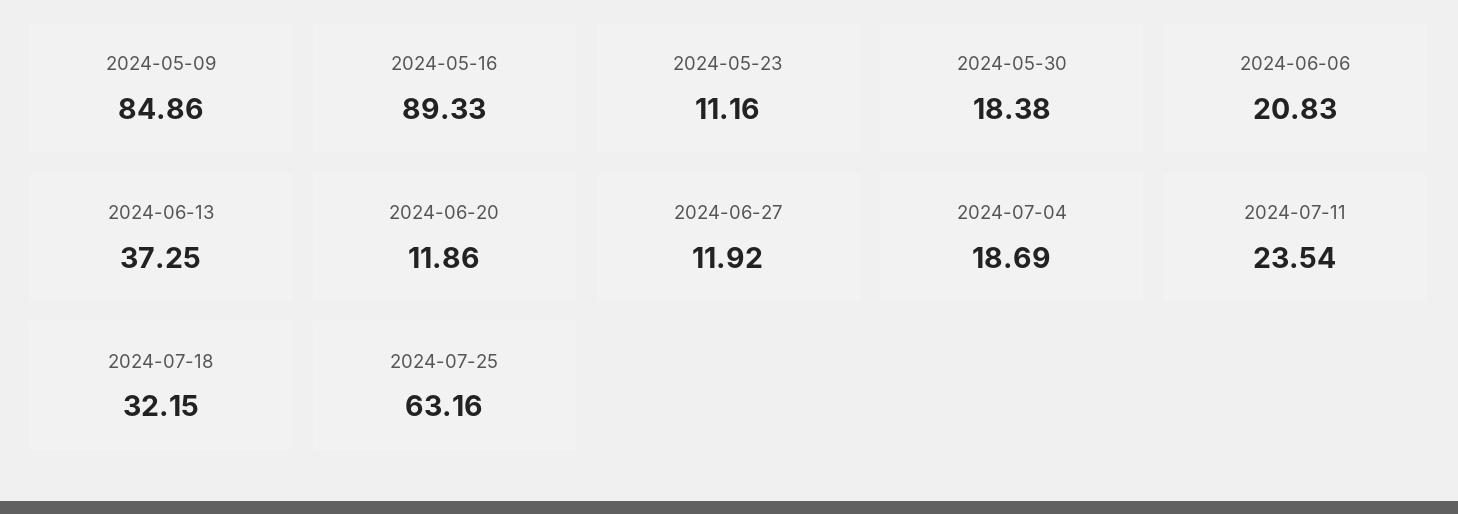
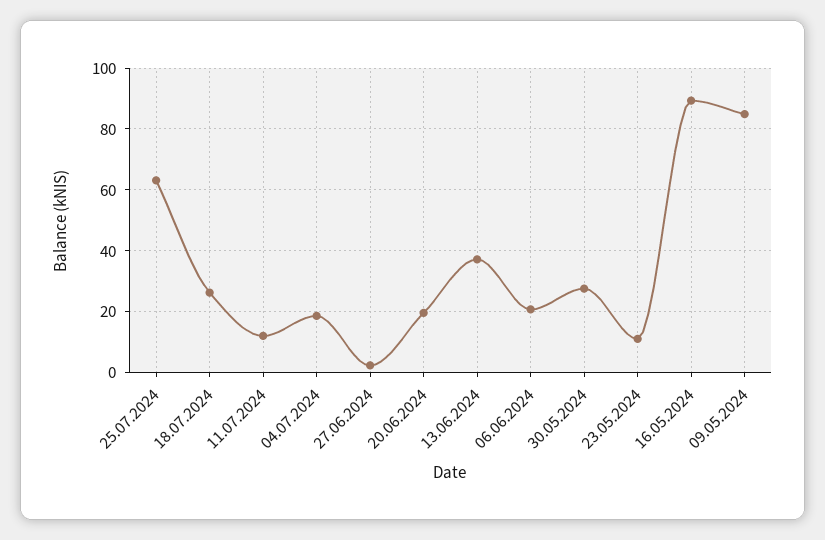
2024-05-30: 18.38 -> 28
2024-06-20: 11.86 -> 20
2024-06-27: 11.92 -> 2
2024-07-11: 23.54 -> 12
2024-07-18: 32.15 -> 26

